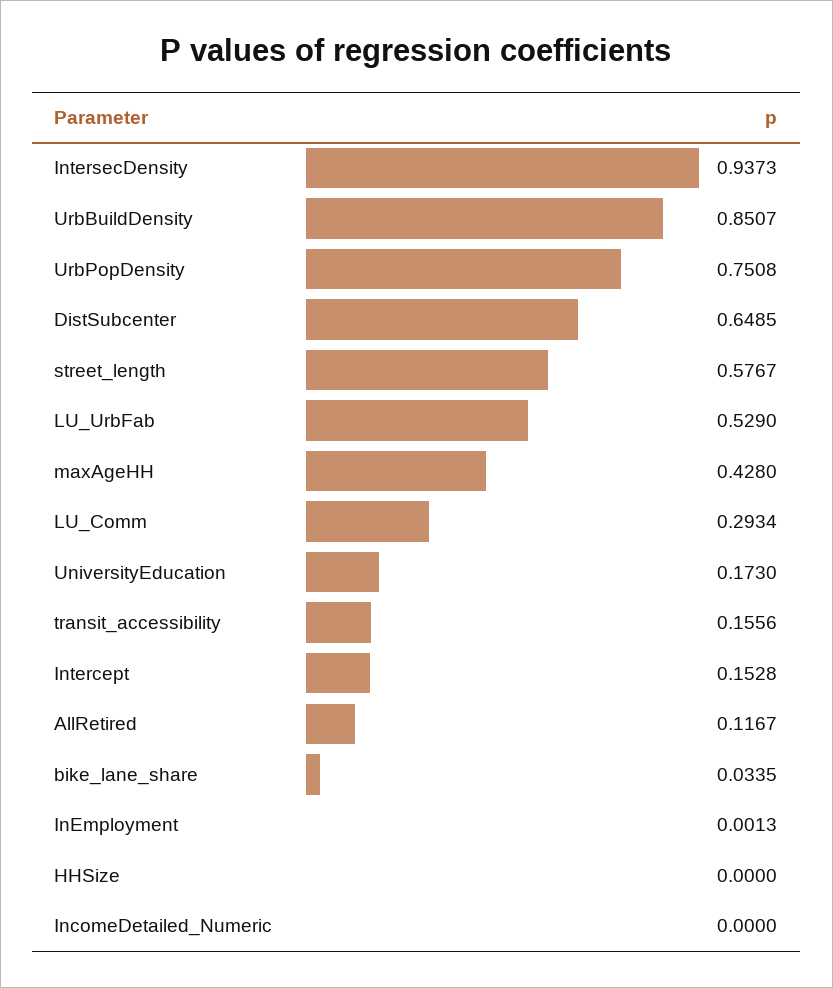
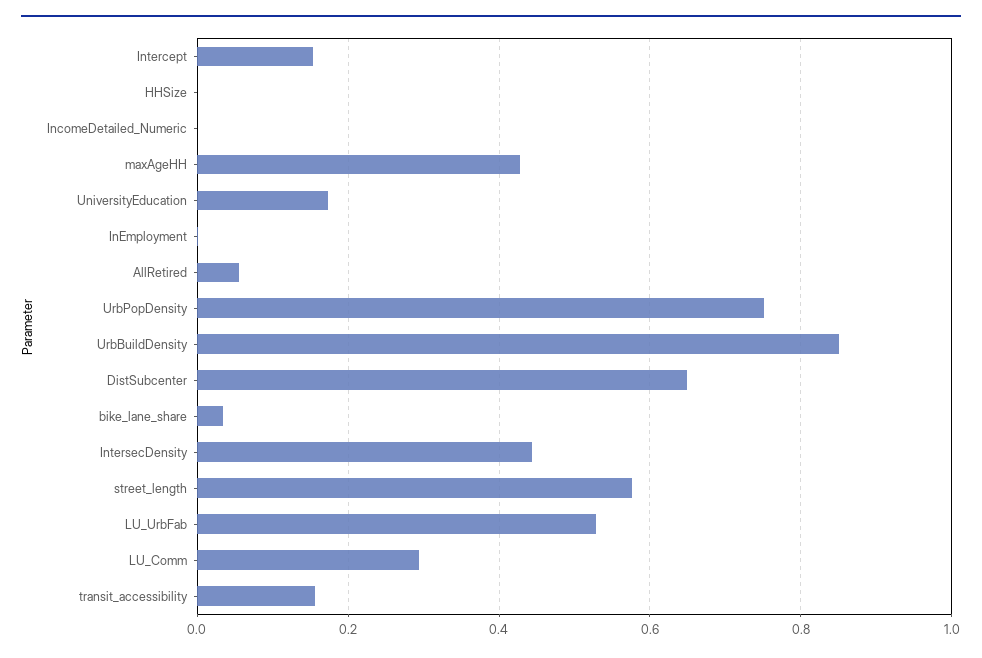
IntersecDensity: 0.9373 -> 0.44
AllRetired: 0.1167 -> 0.06

